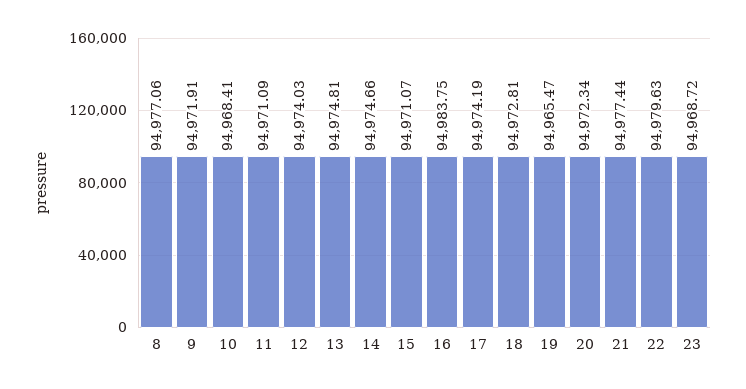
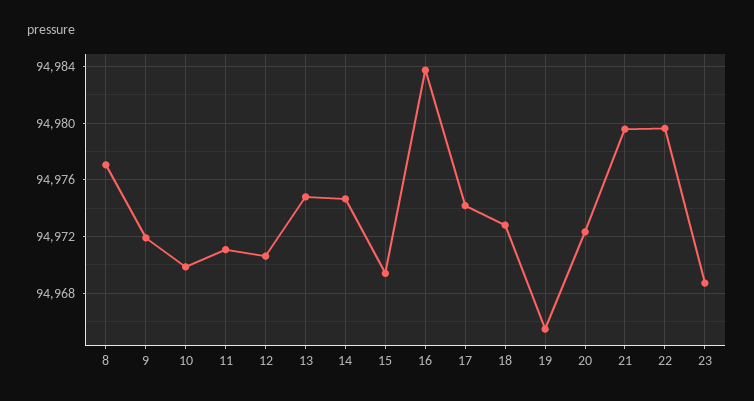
10: 94968.41 -> 94970
12: 94974.03 -> 94970.5
15: 94971.07 -> 94969.5
21: 94977.44 -> 94979.5

